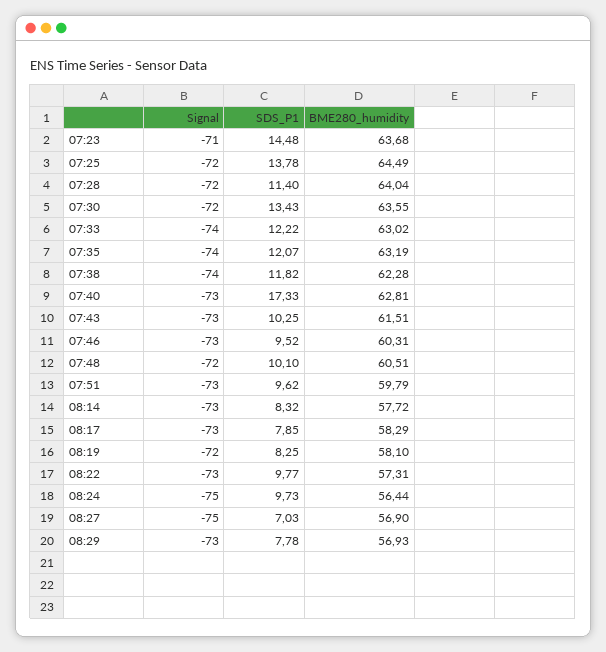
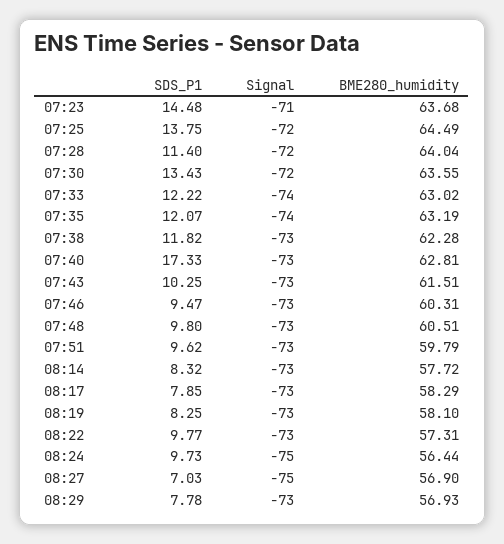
SDS_P1, 07:25: 13.78 -> 13.75
Signal, 07:38: -74 -> -73
SDS_P1, 07:46: 9.52 -> 9.47
Signal, 07:48: -72 -> -73
SDS_P1, 07:48: 10.1 -> 9.8
Signal, 08:19: -72 -> -73

